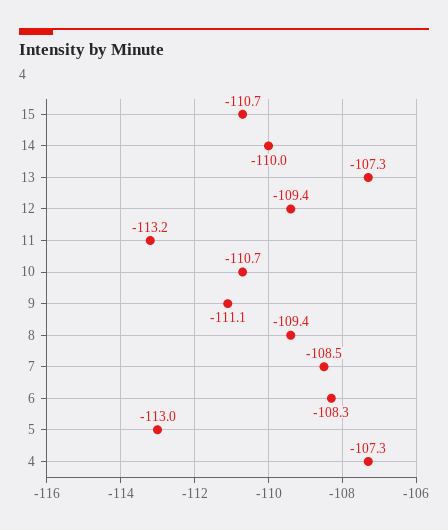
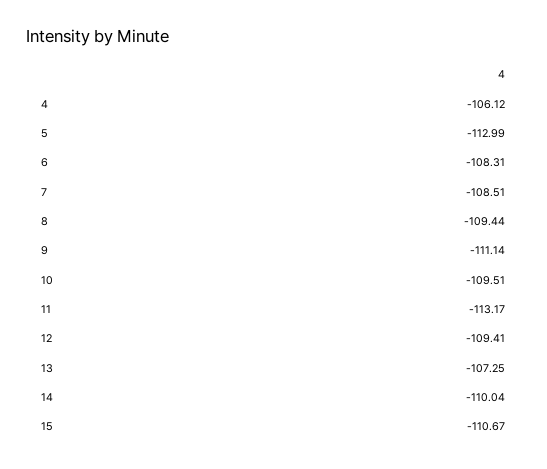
10: -110.7 -> -109.51
4: -107.3 -> -106.12

